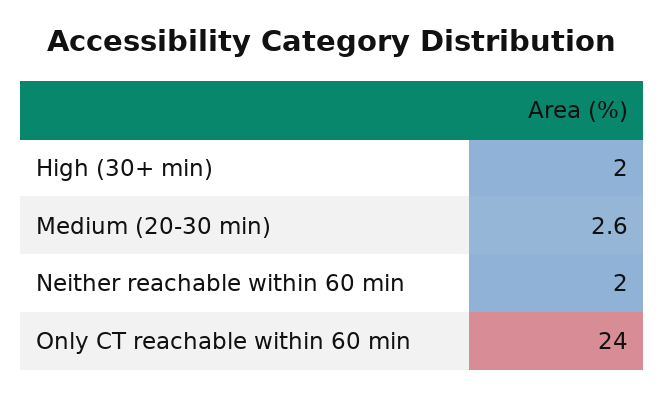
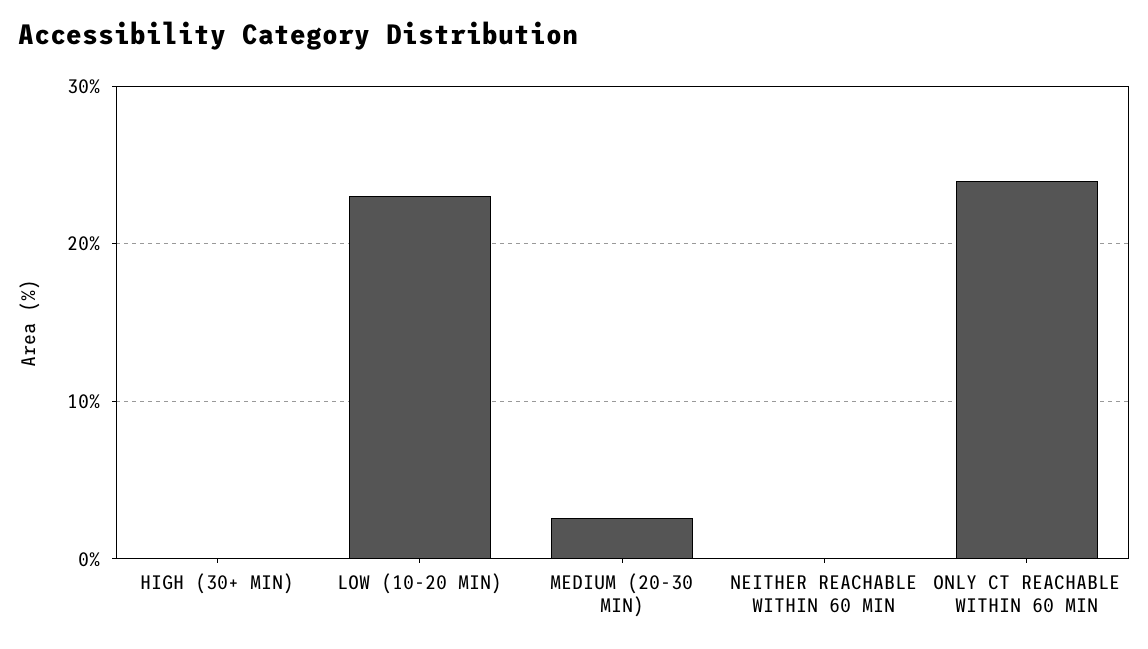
High (30+ min): 2 -> 0
Neither reachable within 60 min: 2 -> 0
LOW (10-20 MIN): none -> 23

